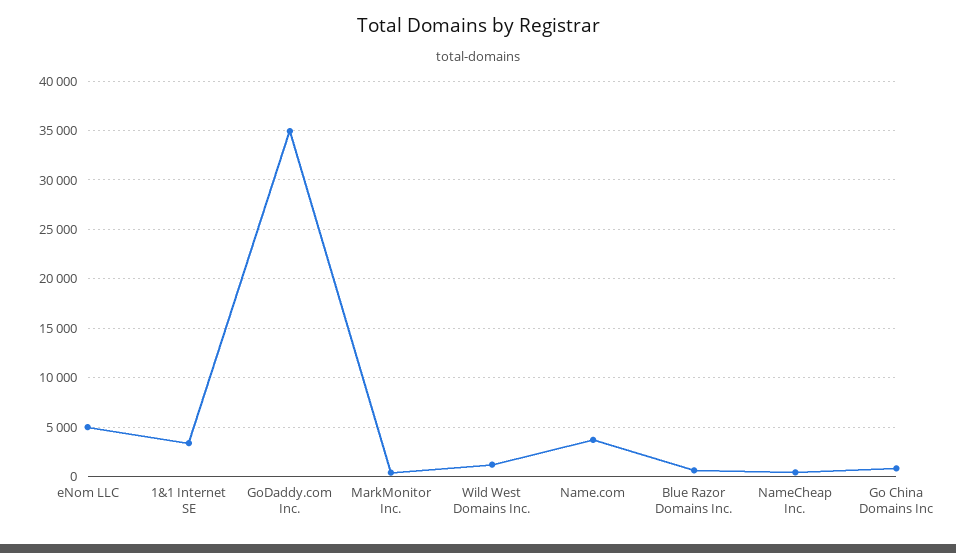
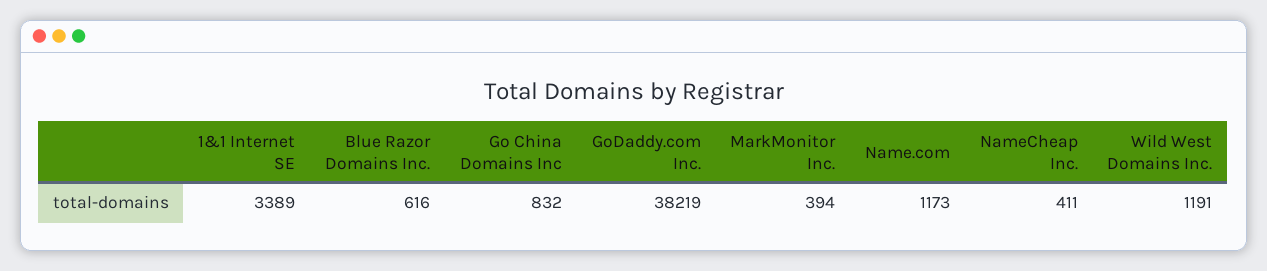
eNom LLC: 5000 -> none
GoDaddy.com Inc.: 35000 -> 38219
Name.com: 4000 -> 1173

